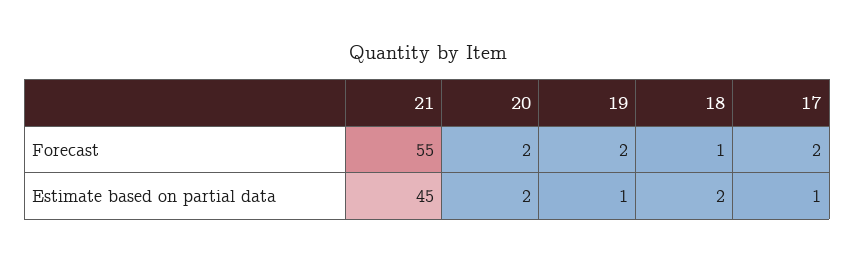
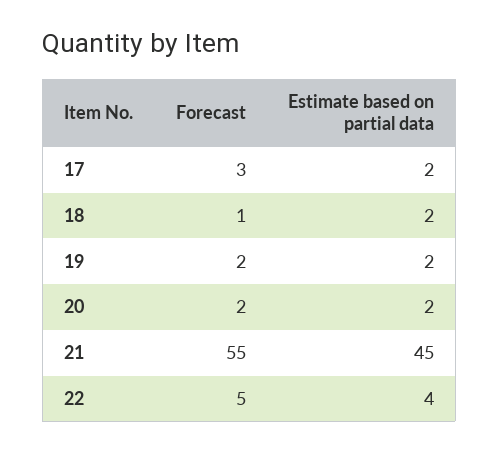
17, Forecast: 2 -> 3
19, Estimate based on partial data: 1 -> 2
17, Estimate based on partial data: 1 -> 2
22, Forecast: none -> 5
22, Estimate based on partial data: none -> 4

